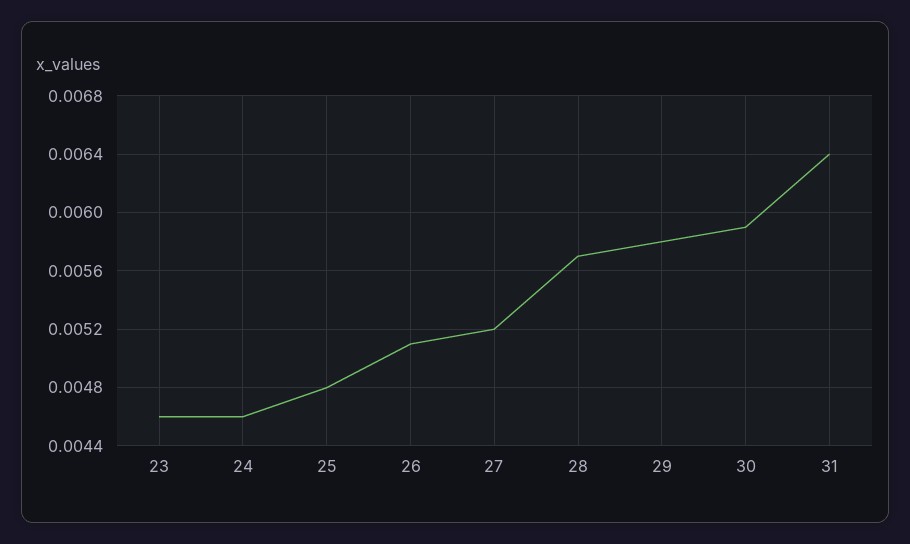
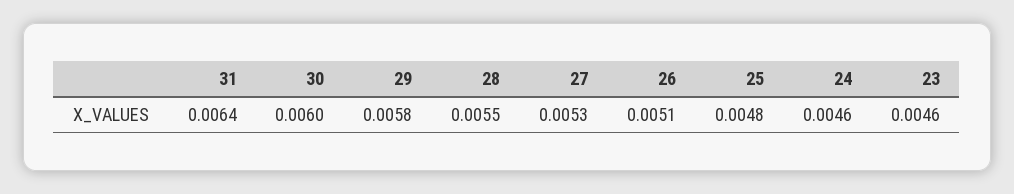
27: 0.0052 -> 0.0053
28: 0.0057 -> 0.0055
30: 0.0059 -> 0.006

